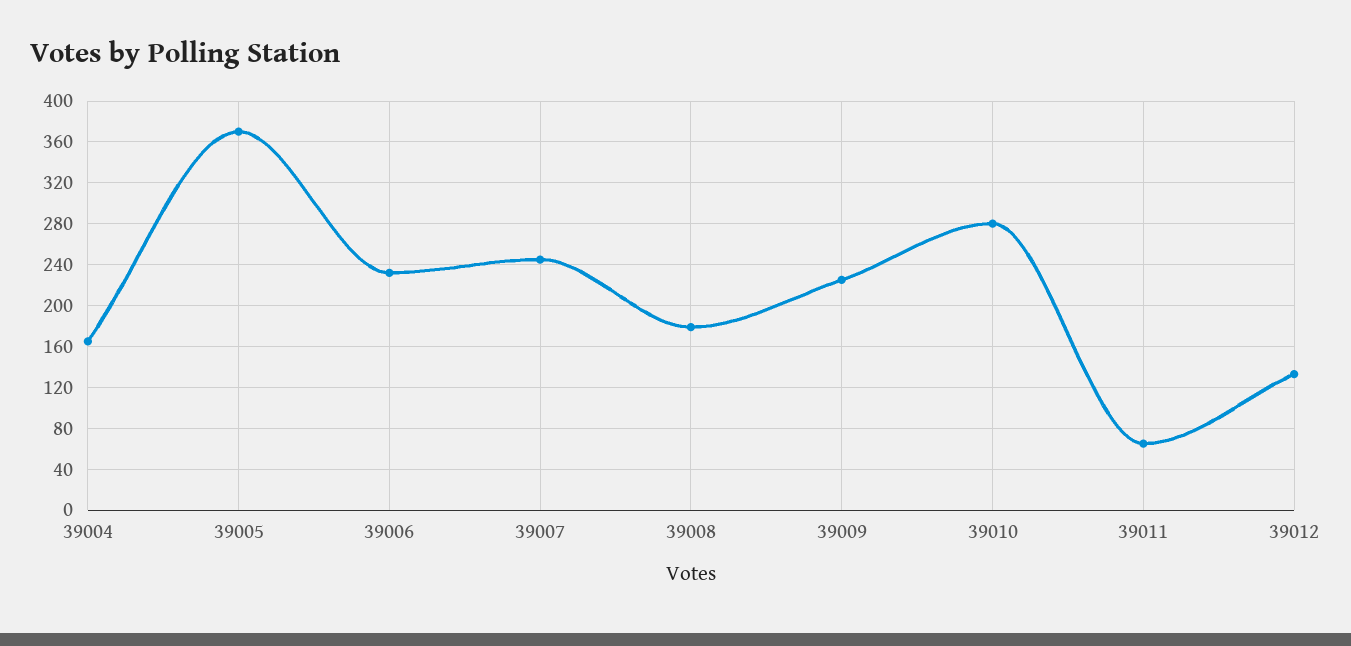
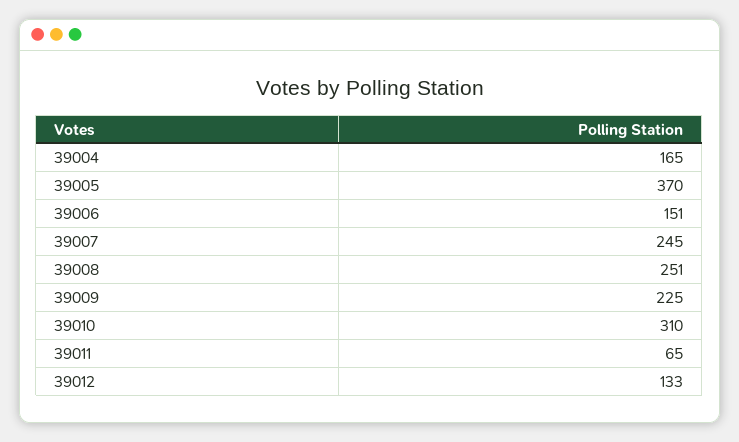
39006: 230 -> 151
39008: 180 -> 251
39010: 280 -> 310

